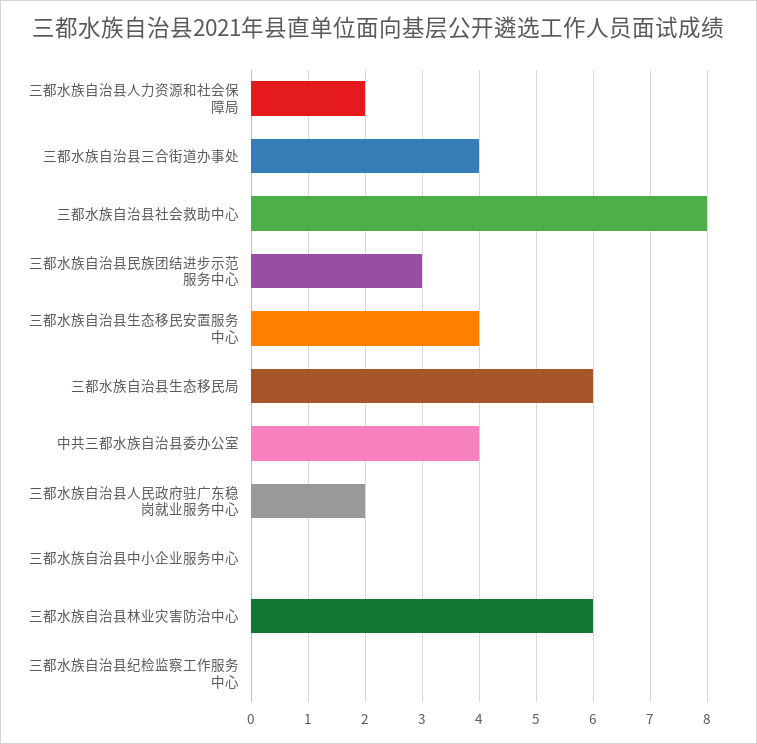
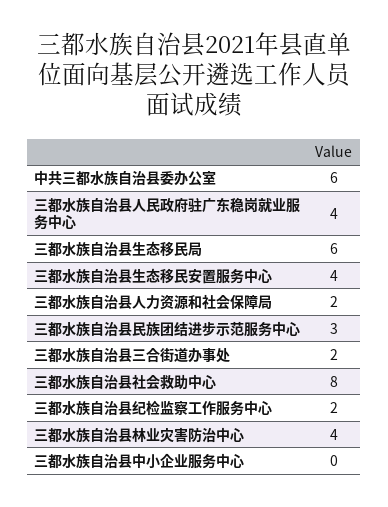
三都水族自治县三合街道办事处: 4 -> 2
中共三都水族自治县委办公室: 4 -> 6
三都水族自治县人民政府驻广东稳岗就业服务中心: 2 -> 4
三都水族自治县林业灾害防治中心: 6 -> 4
三都水族自治县纪检监察工作服务中心: 0 -> 2

